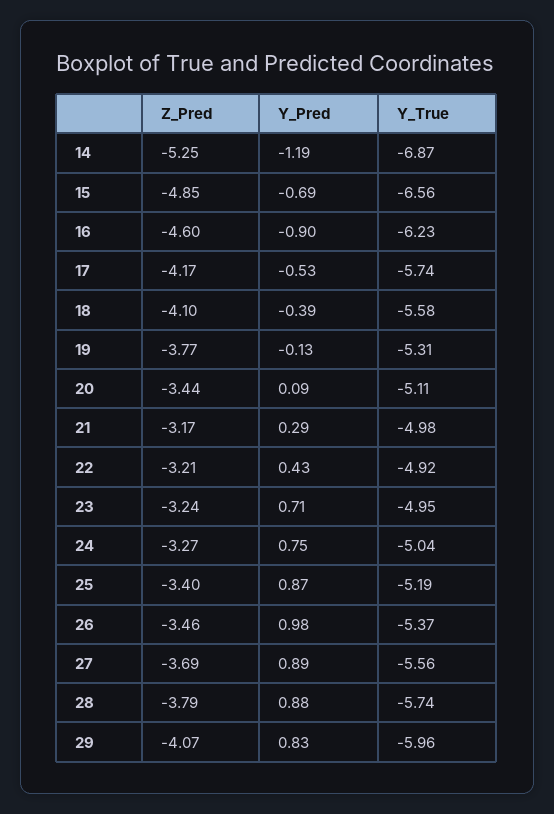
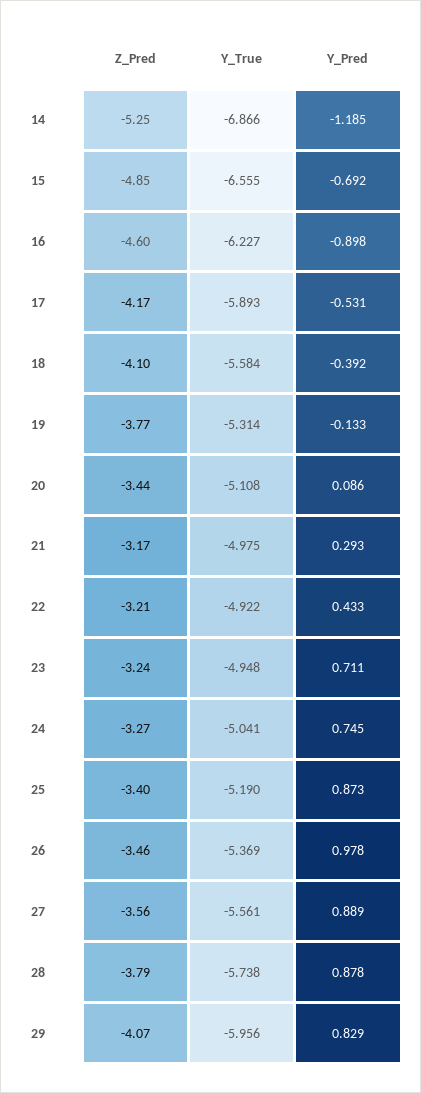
Y_True, 17: -5.74 -> -5.893
Z_Pred, 27: -3.69 -> -3.56

